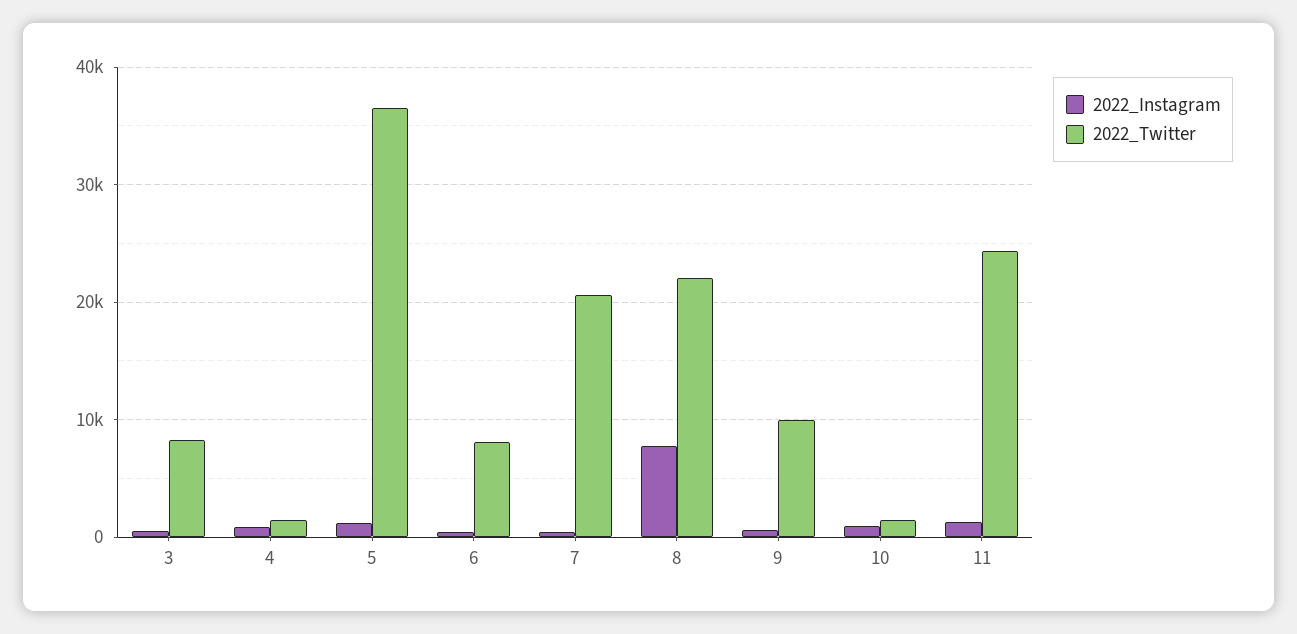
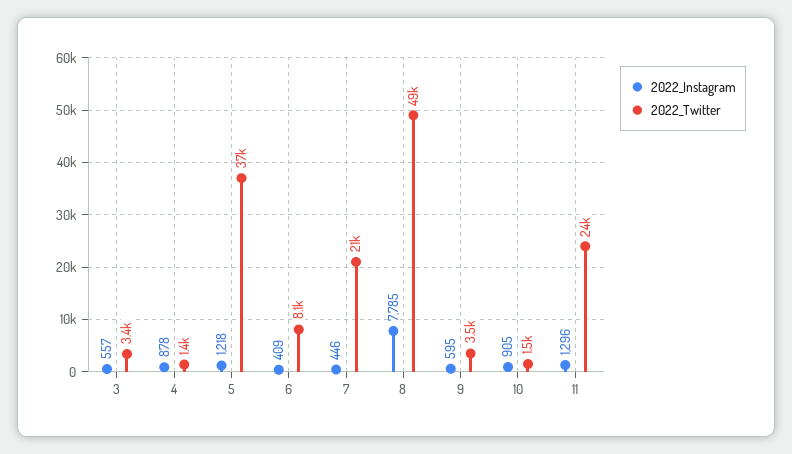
2022_Twitter, 3: 8000 -> 3400
2022_Twitter, 8: 22000 -> 49000
2022_Twitter, 9: 10000 -> 3500

